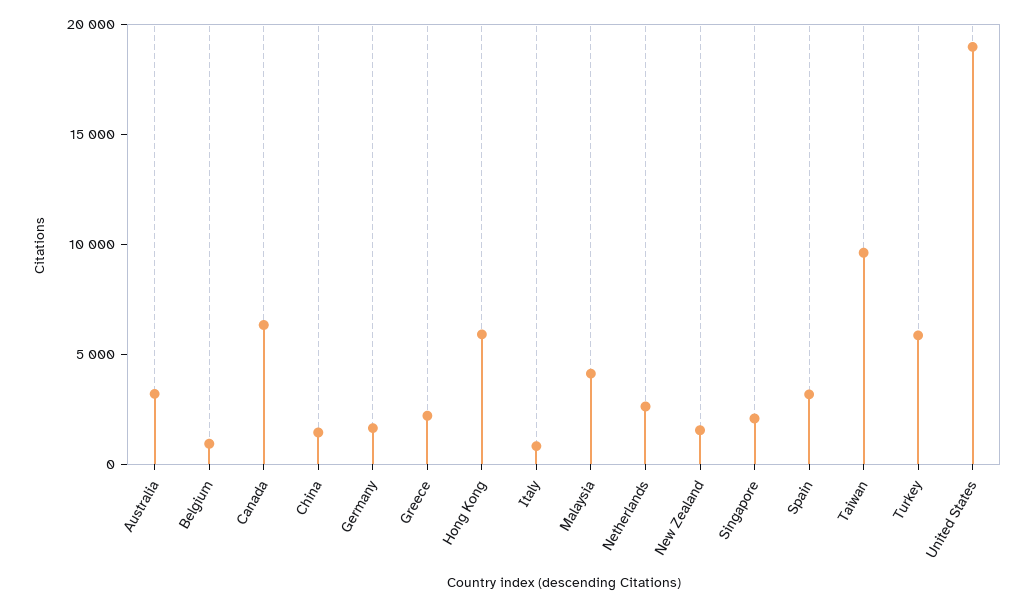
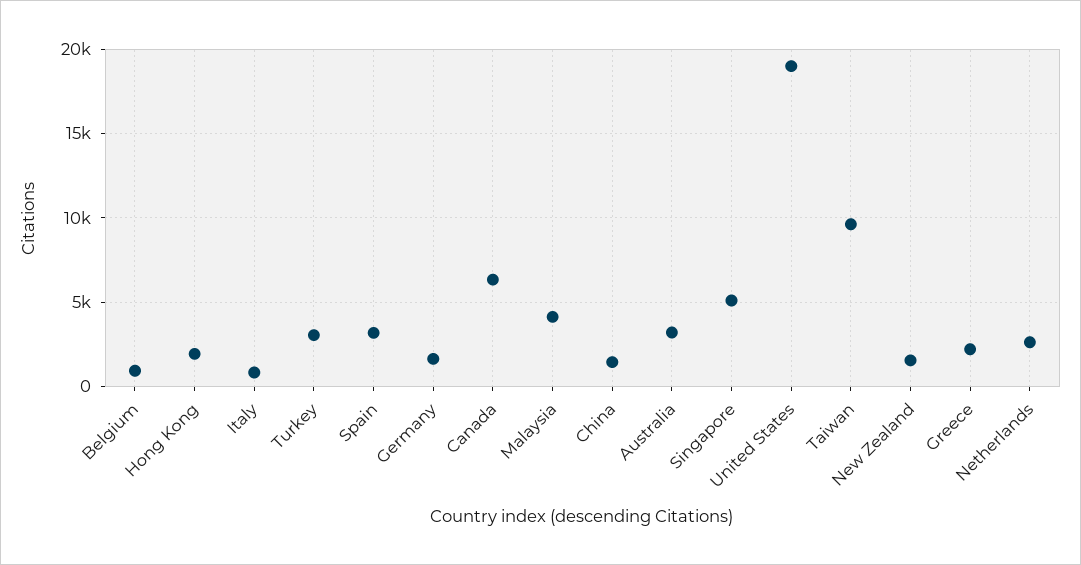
Hong Kong: 6000 -> 2000
Singapore: 2000 -> 5000
Turkey: 6000 -> 3000

